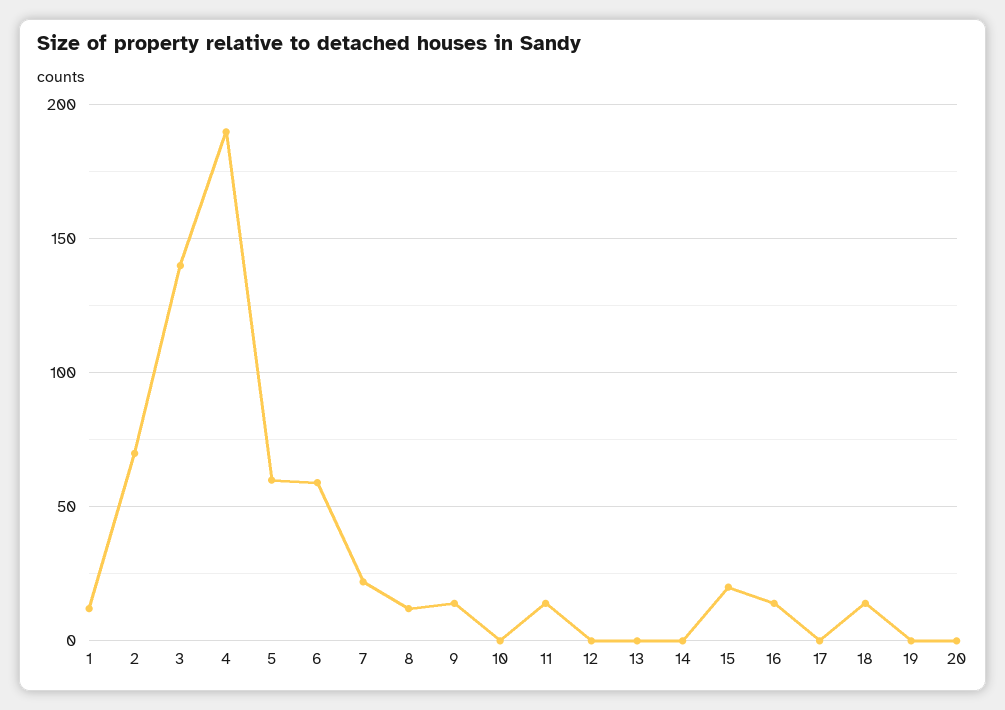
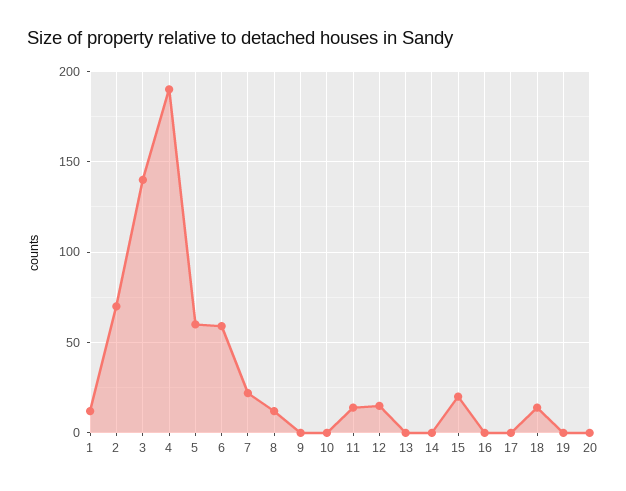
9: 15 -> 0
12: 0 -> 15
16: 15 -> 0

